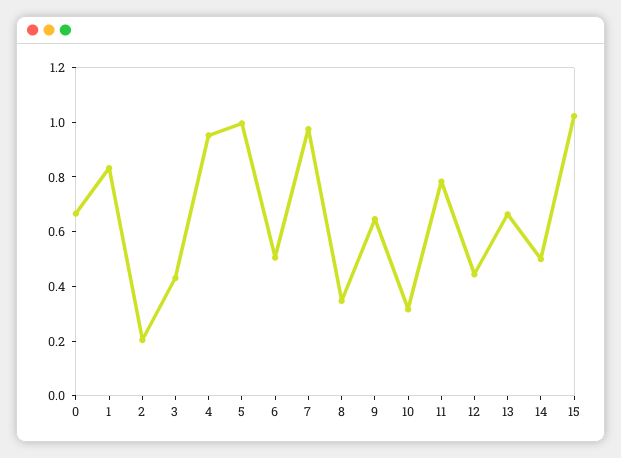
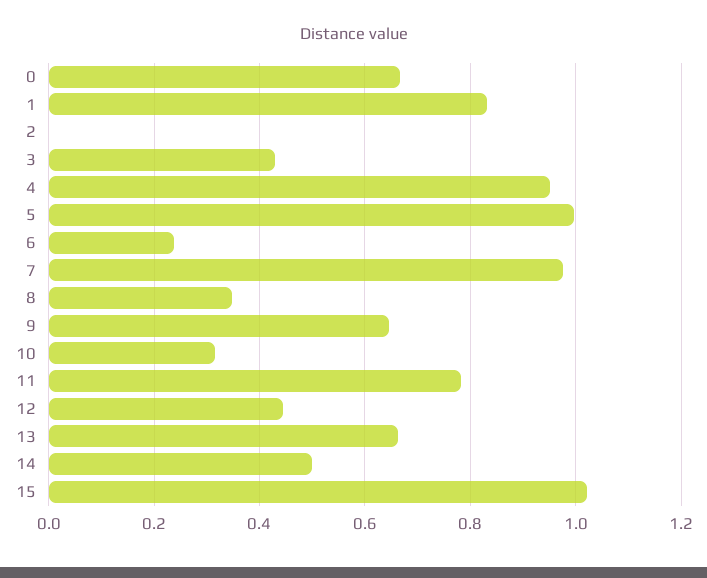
2: 0.2 -> 0
6: 0.5 -> 0.24

